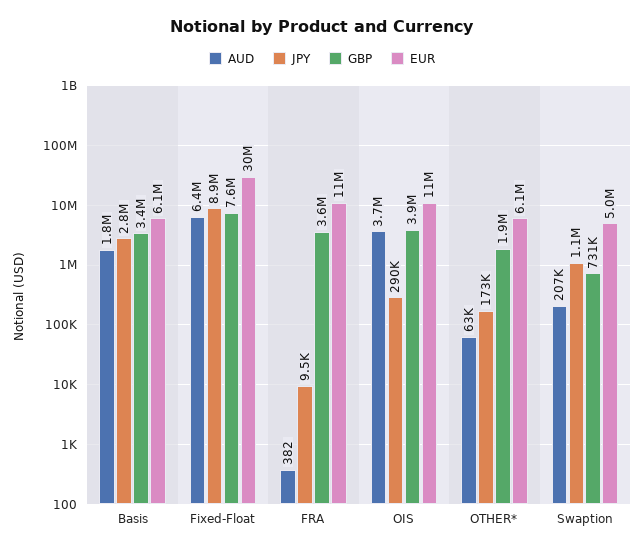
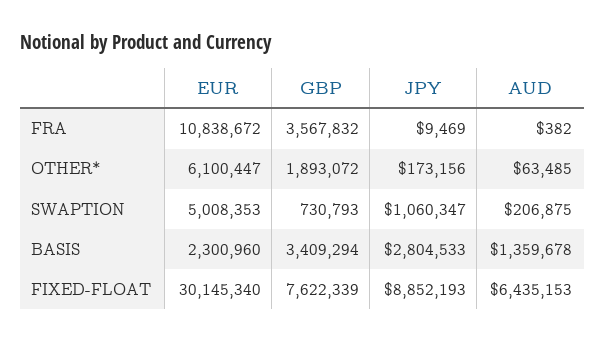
AUD, Basis: 1800000 -> 1359678
EUR, Basis: 6100000 -> 2300960
AUD, OIS: 3700000 -> none
JPY, OIS: 290000 -> none
GBP, OIS: 3900000 -> none
EUR, OIS: 11000000 -> none

